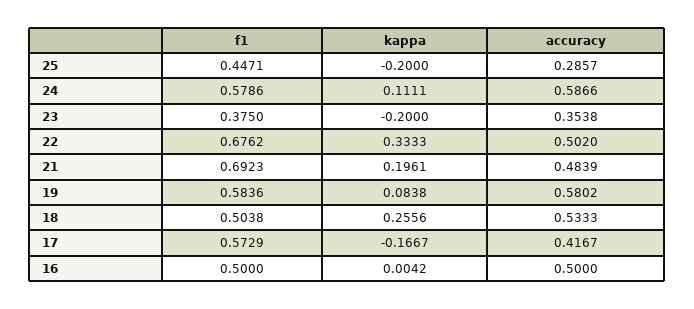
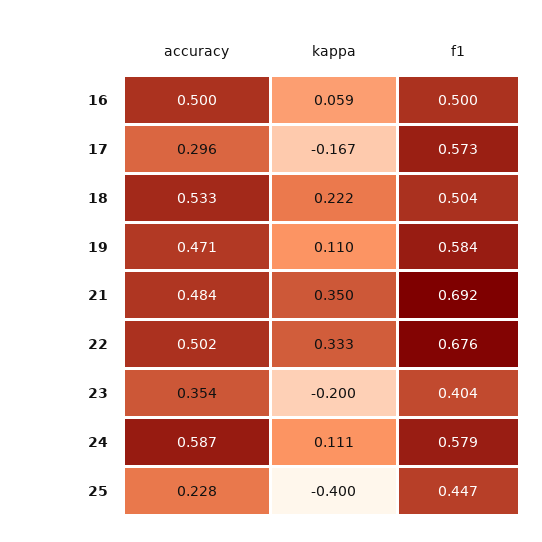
kappa, 25: -0.2 -> -0.4
accuracy, 25: 0.2857 -> 0.228
f1, 23: 0.375 -> 0.404
kappa, 21: 0.1961 -> 0.35
kappa, 19: 0.0838 -> 0.11
accuracy, 19: 0.5802 -> 0.471
kappa, 18: 0.2556 -> 0.222
accuracy, 17: 0.4167 -> 0.296
kappa, 16: 0.0042 -> 0.059

